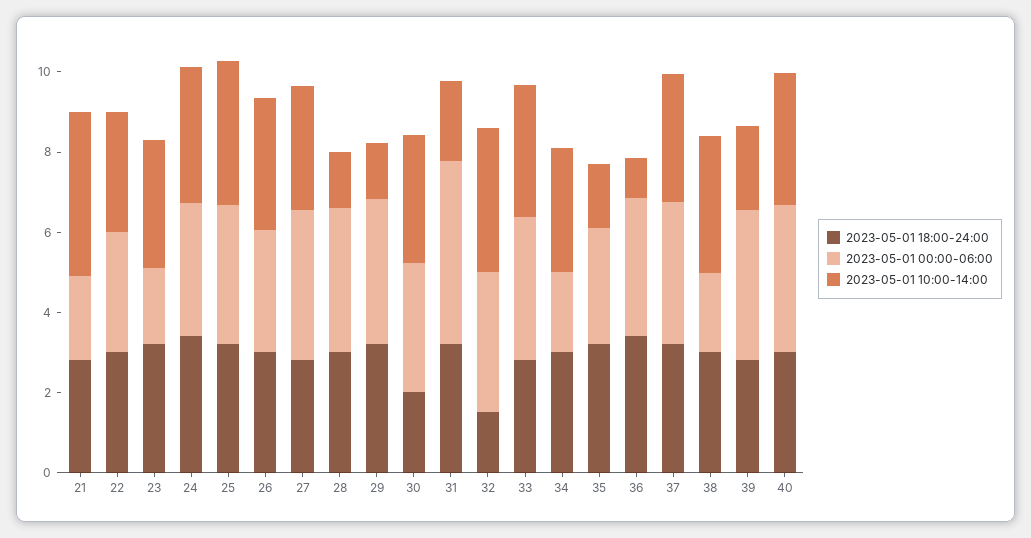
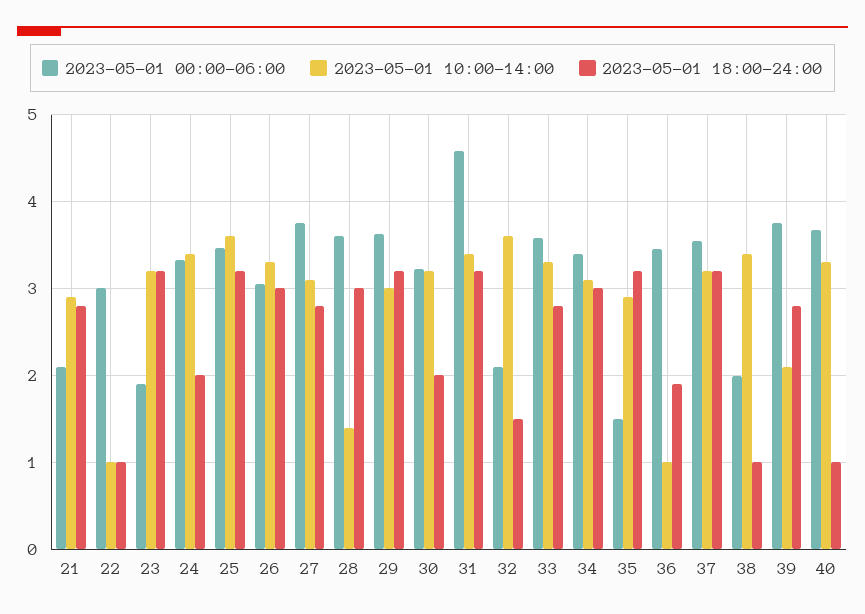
2023-05-01 10:00-14:00, 21: 4 -> 2.9
2023-05-01 18:00-24:00, 22: 3 -> 1
2023-05-01 10:00-14:00, 22: 3 -> 1
2023-05-01 18:00-24:00, 24: 3.5 -> 2
2023-05-01 10:00-14:00, 29: 1.5 -> 3
2023-05-01 10:00-14:00, 31: 2 -> 3.4
2023-05-01 00:00-06:00, 32: 3.5 -> 2.1
2023-05-01 00:00-06:00, 34: 2 -> 3.4
2023-05-01 00:00-06:00, 35: 3 -> 1.5
2023-05-01 10:00-14:00, 35: 1.5 -> 2.9
2023-05-01 18:00-24:00, 36: 3.5 -> 1.9
2023-05-01 18:00-24:00, 38: 3 -> 1
2023-05-01 18:00-24:00, 40: 3 -> 1

